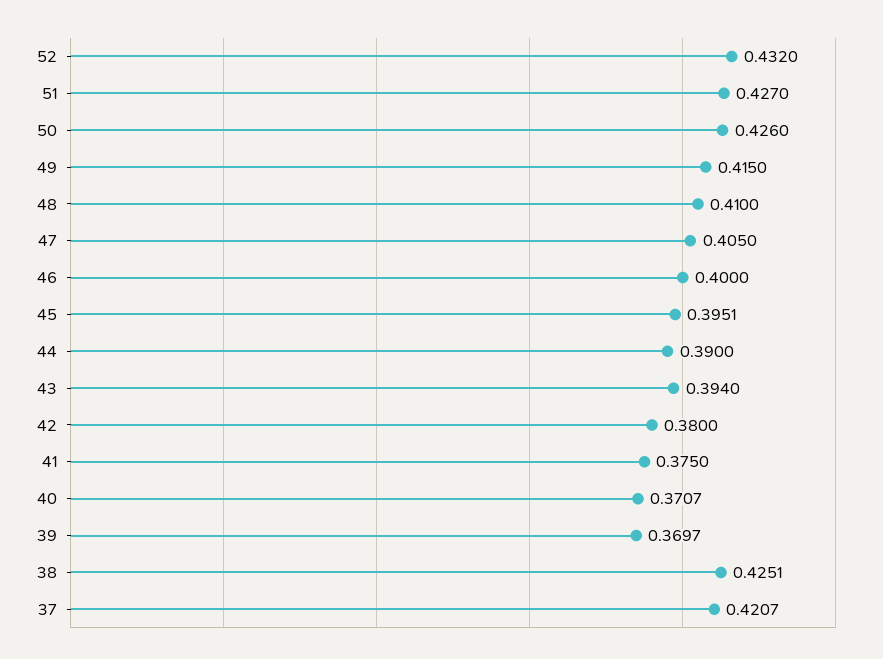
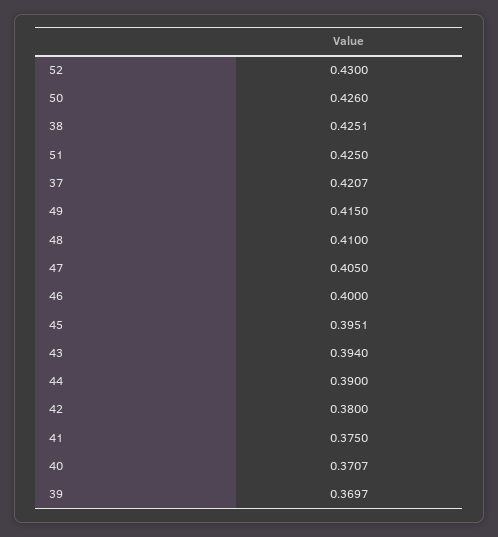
52: 0.432 -> 0.43
51: 0.427 -> 0.425

